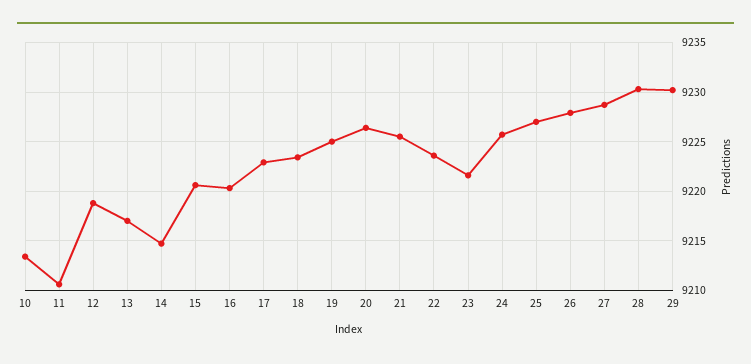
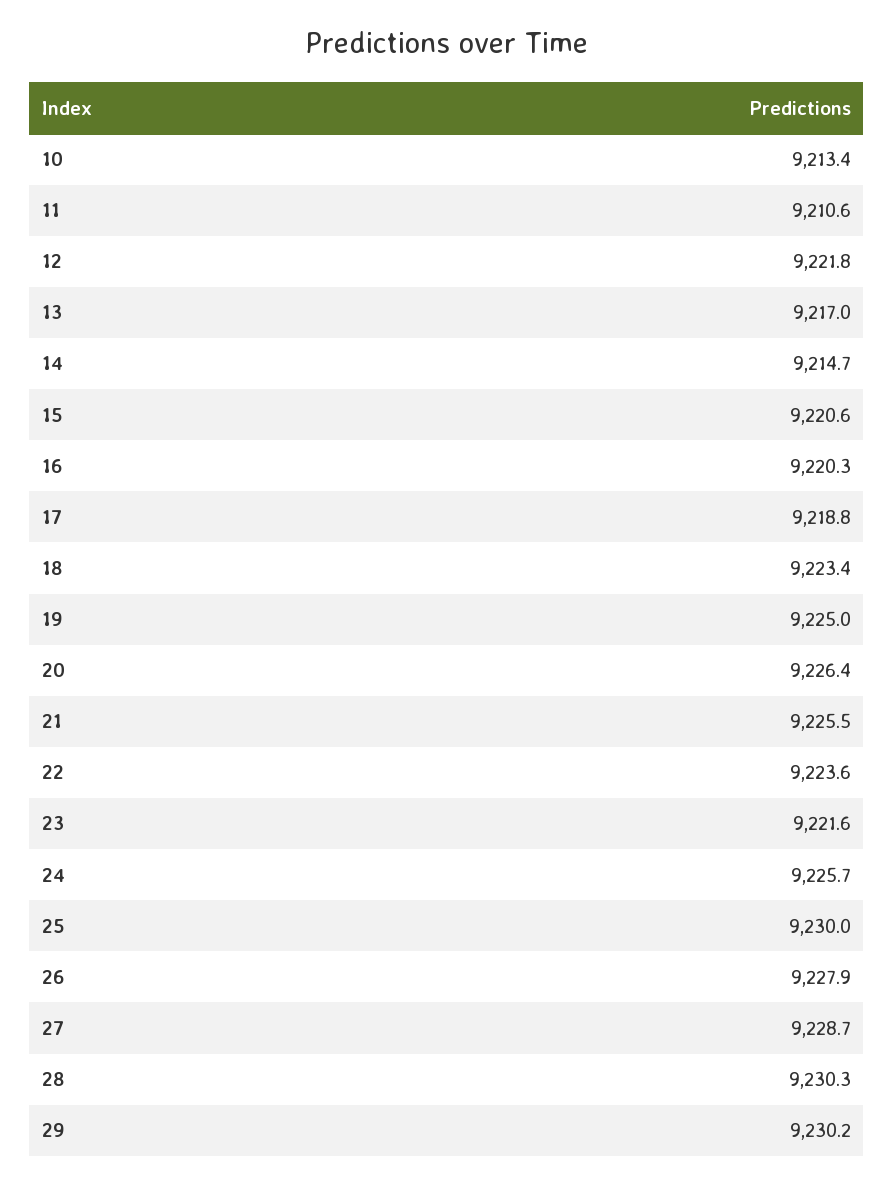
12: 9219 -> 9221.8
17: 9223 -> 9218.8
25: 9227 -> 9230

